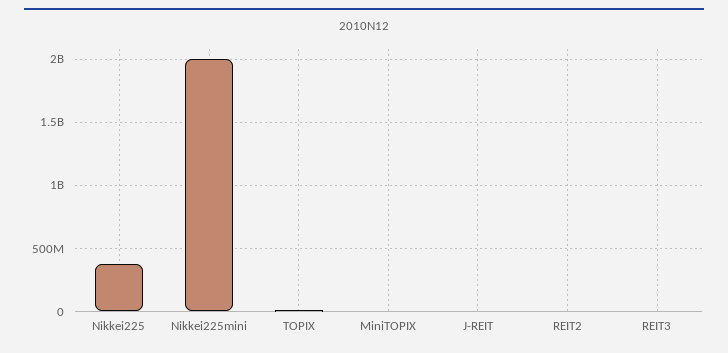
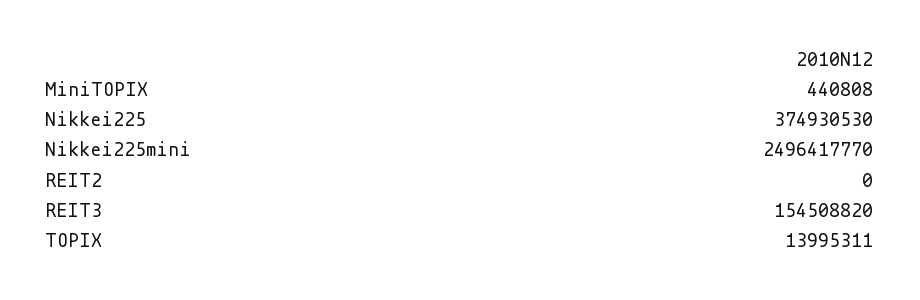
Nikkei225mini: 2000000000 -> 2496417770
J-REIT: 0 -> none
REIT3: 0 -> 154508820

